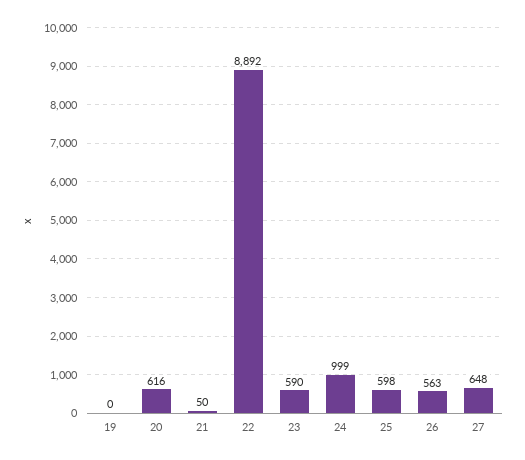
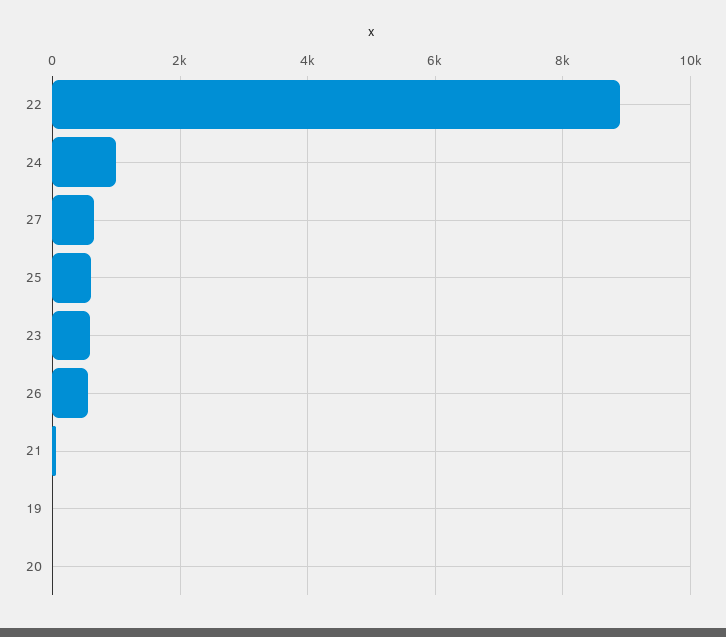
20: 616 -> 0

